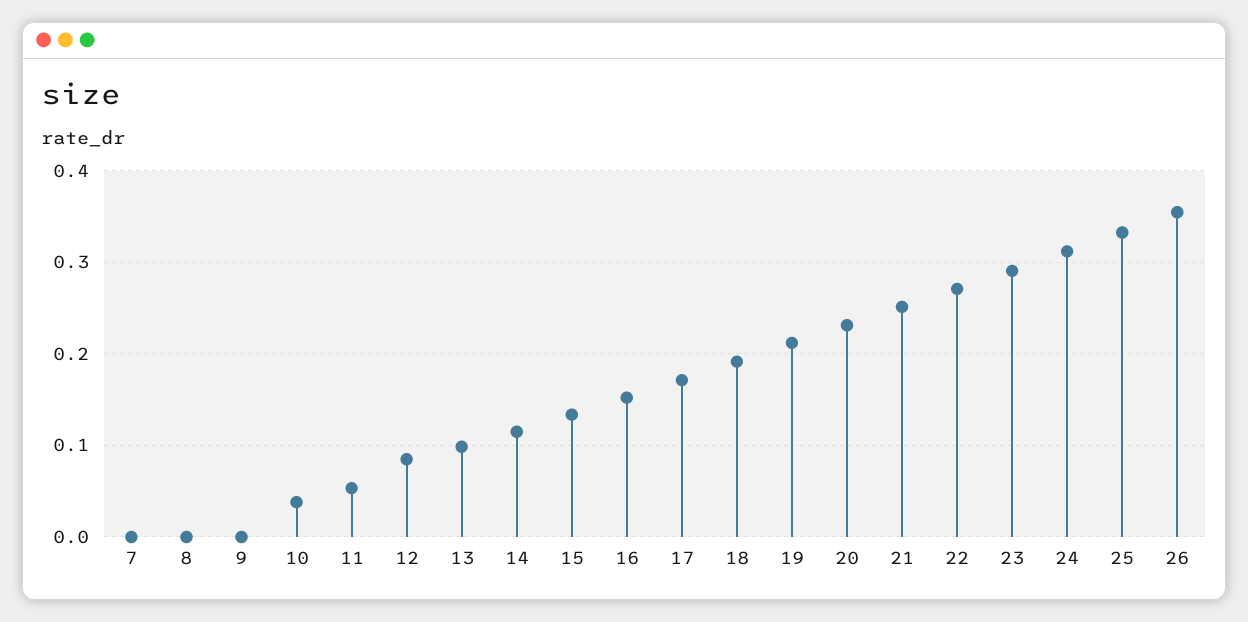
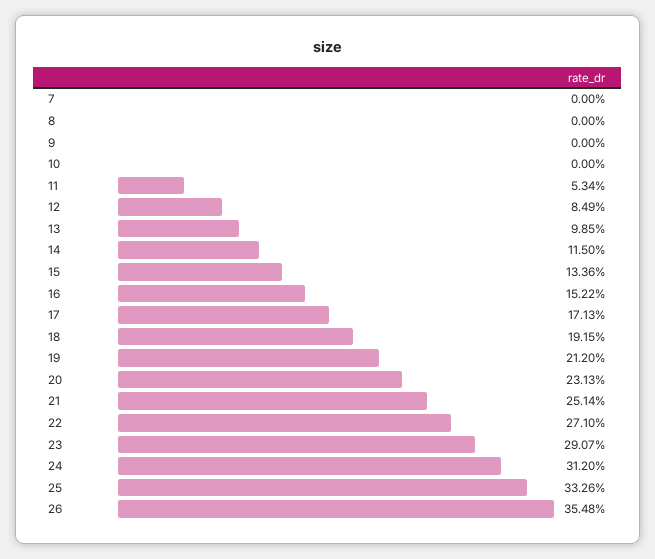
10: 0.04 -> 0

